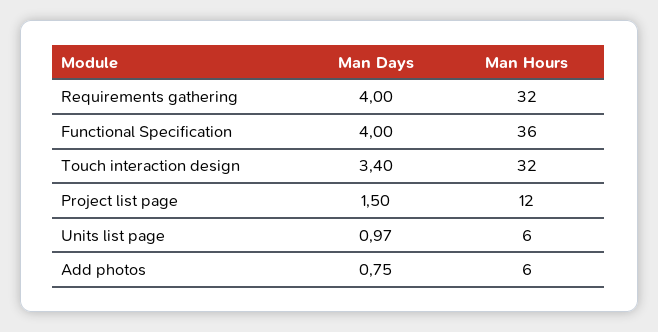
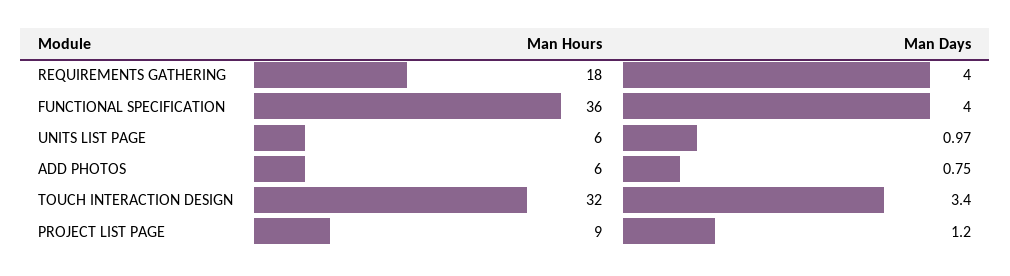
Man Hours, Requirements gathering: 32 -> 18
Man Days, Project list page: 1.5 -> 1.2
Man Hours, Project list page: 12 -> 9

